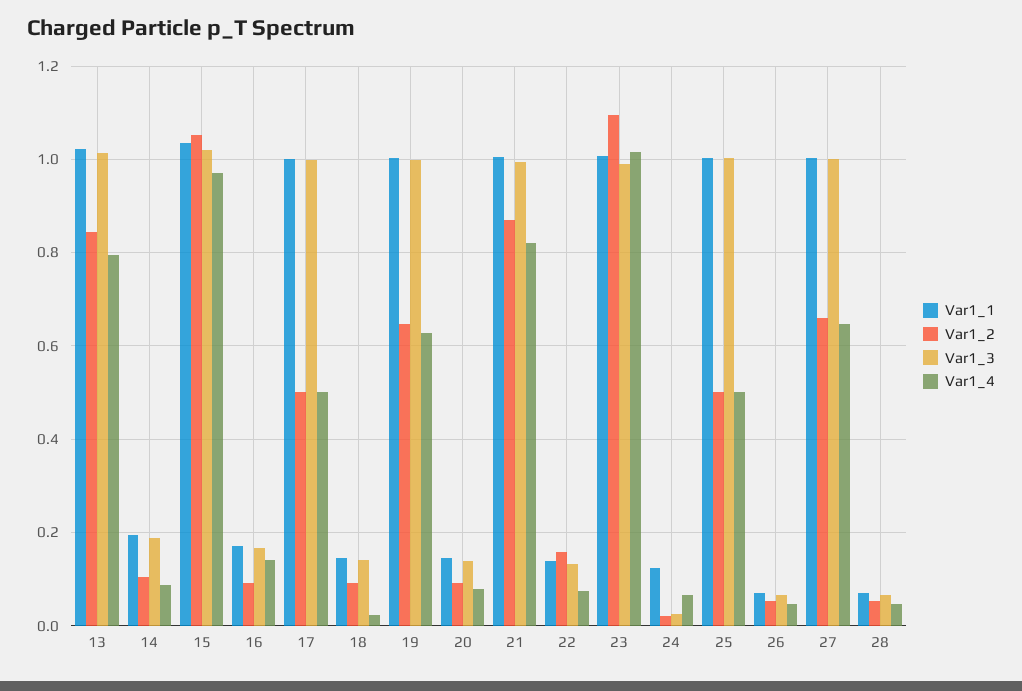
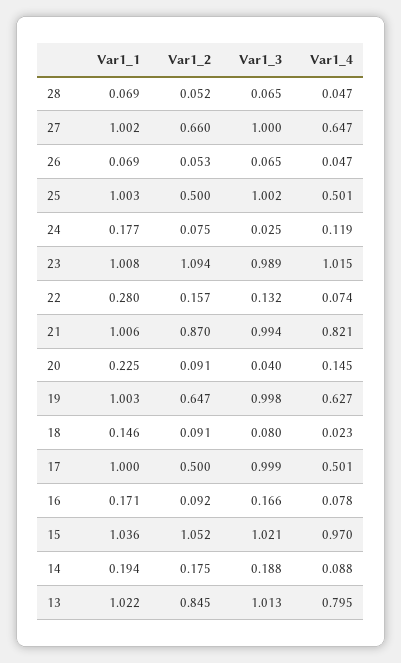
Var1_2, 14: 0.1 -> 0.175
Var1_4, 16: 0.14 -> 0.078
Var1_3, 18: 0.14 -> 0.08
Var1_1, 20: 0.14 -> 0.225
Var1_3, 20: 0.14 -> 0.04
Var1_4, 20: 0.08 -> 0.145
Var1_1, 22: 0.14 -> 0.28
Var1_1, 24: 0.12 -> 0.177
Var1_2, 24: 0.02 -> 0.075
Var1_4, 24: 0.06 -> 0.119

